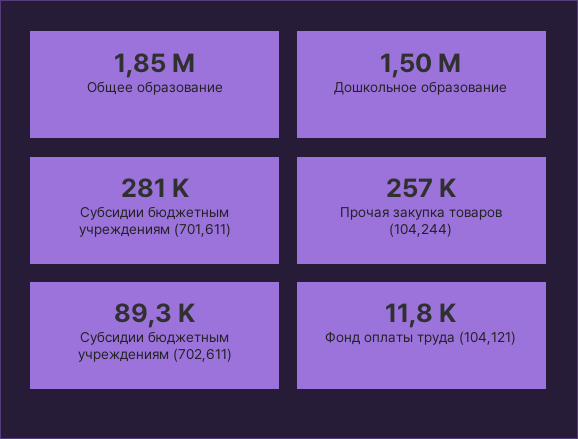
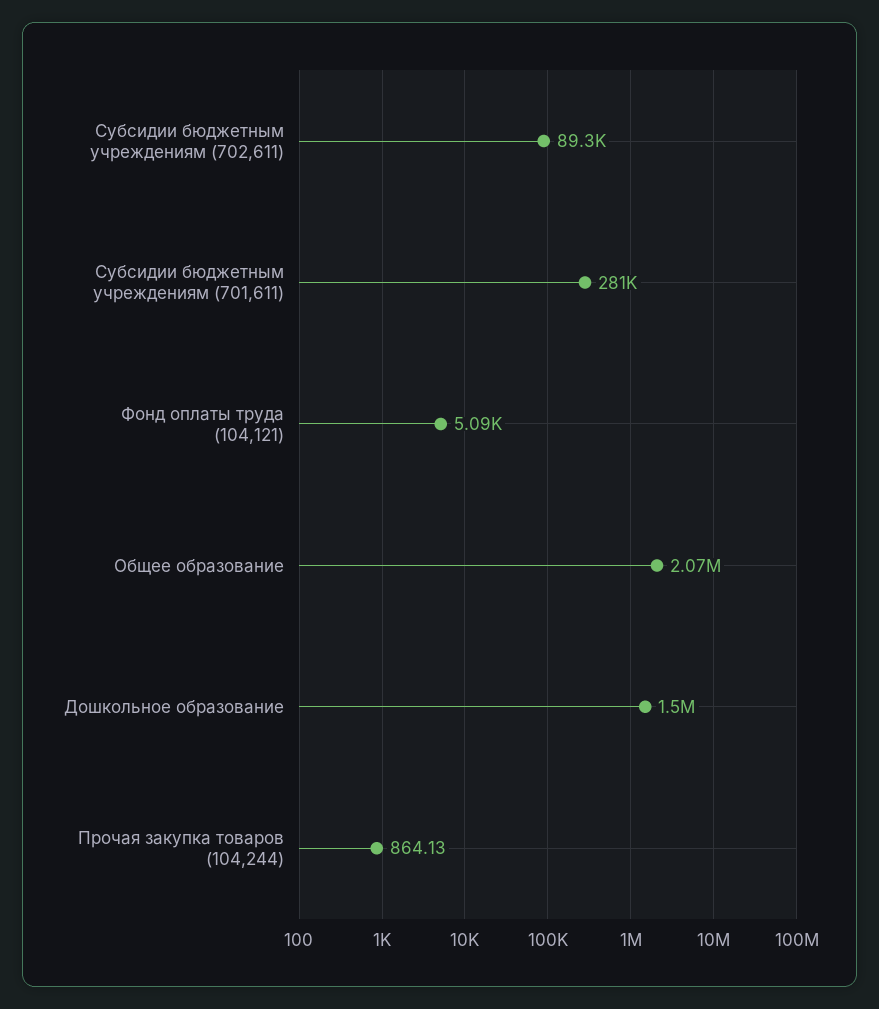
Общее образование: 1850000 -> 2070000
Прочая закупка товаров (104,244): 257000 -> 864.13
Фонд оплаты труда (104,121): 11800 -> 5090

